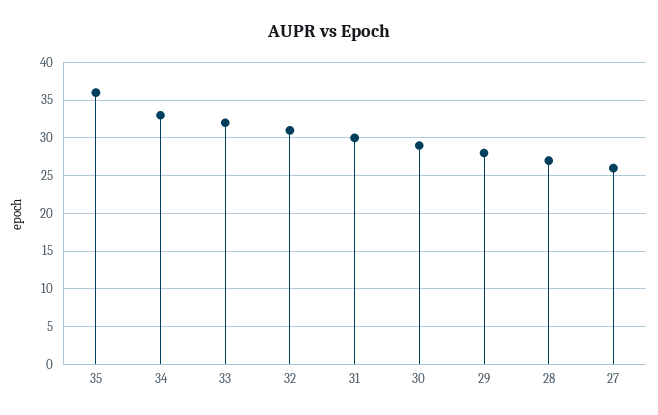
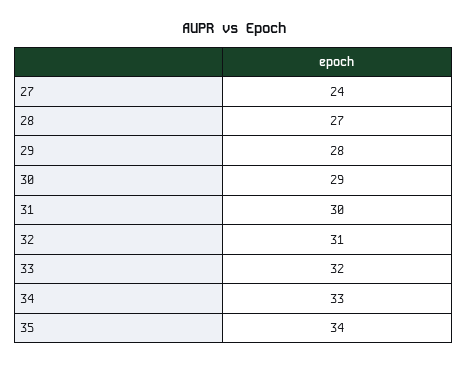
35: 36 -> 34
27: 26 -> 24

